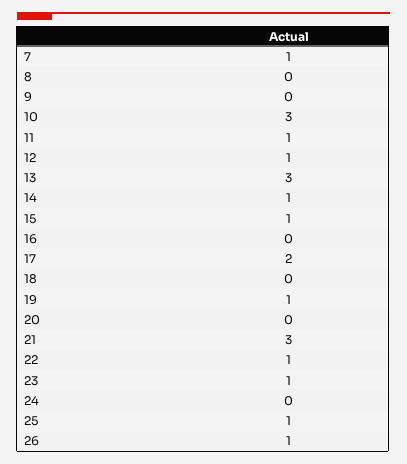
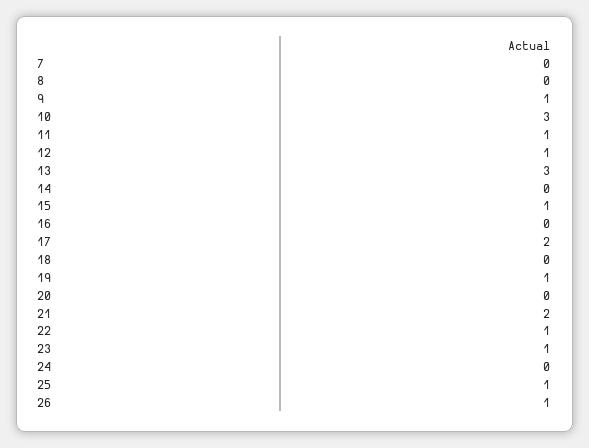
7: 1 -> 0
9: 0 -> 1
14: 1 -> 0
21: 3 -> 2

